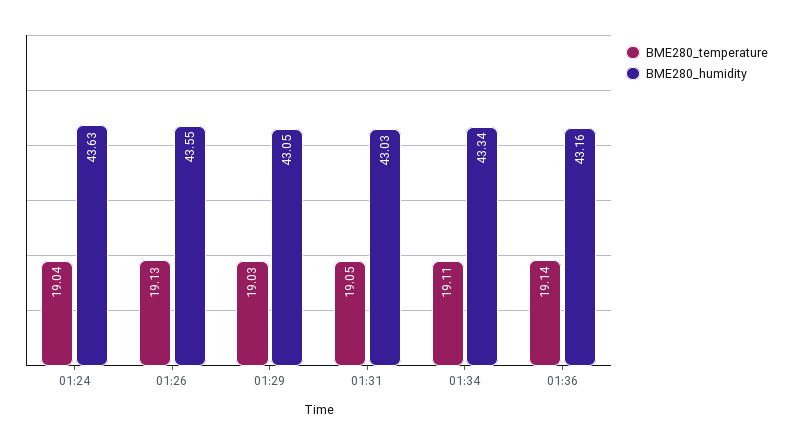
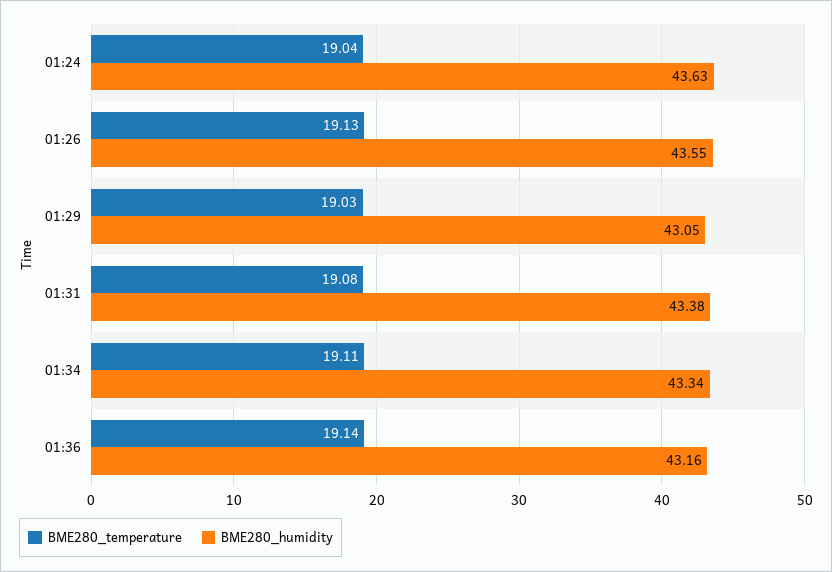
BME280_temperature, 01:31: 19.05 -> 19.08
BME280_humidity, 01:31: 43.03 -> 43.38

